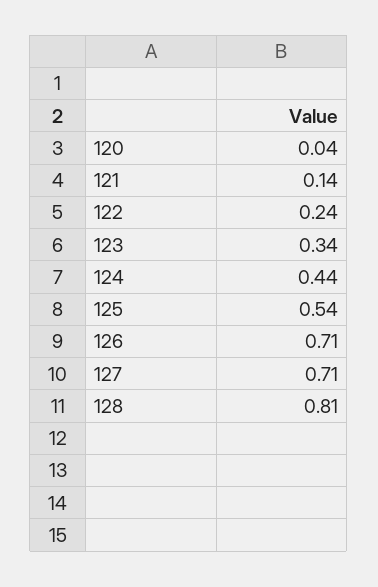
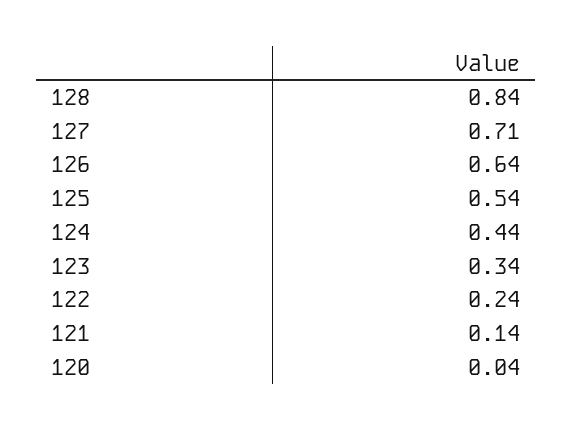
126: 0.71 -> 0.64
128: 0.81 -> 0.84

